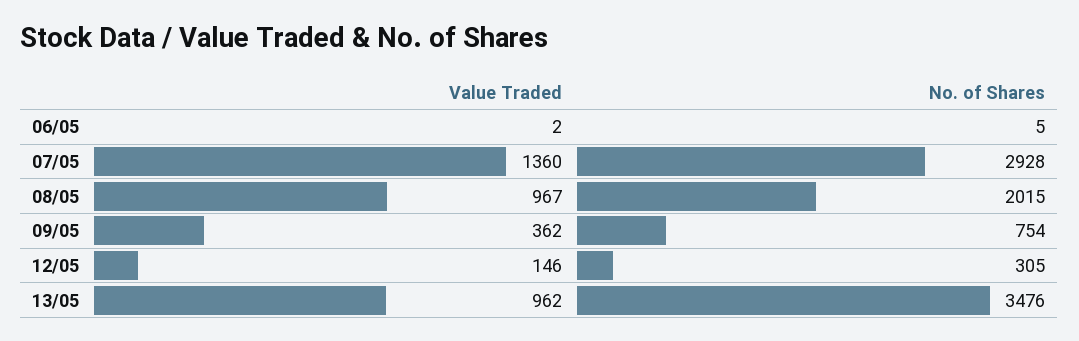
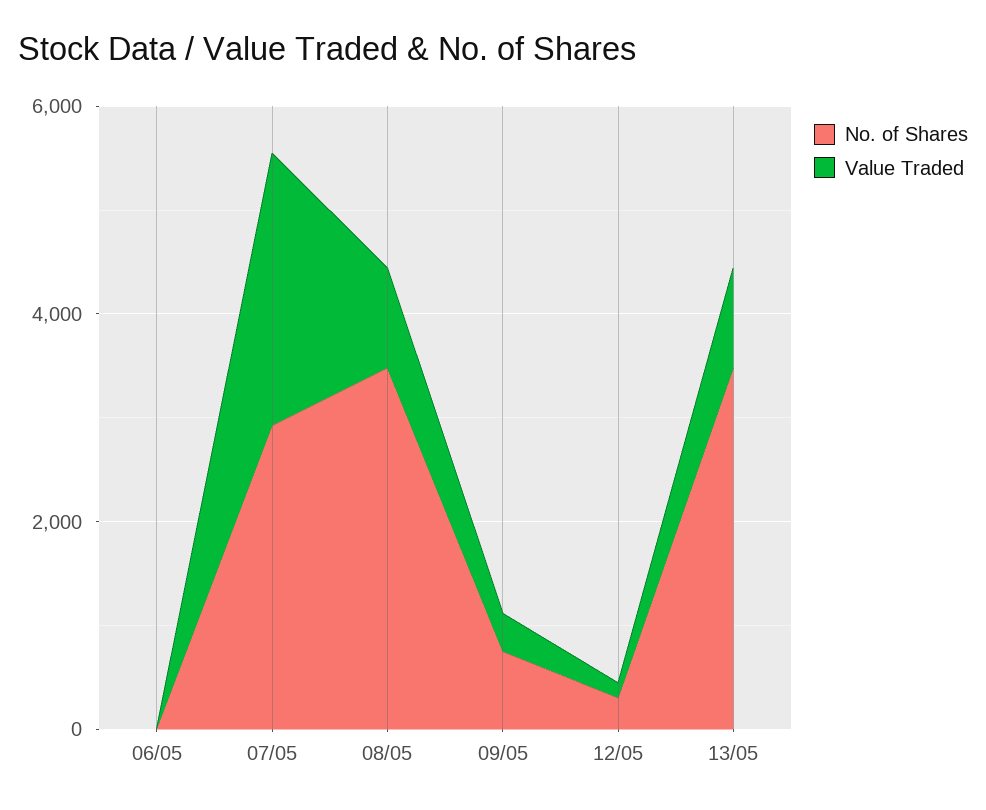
Value Traded, 07/05: 1360 -> 2500
No. of Shares, 08/05: 2015 -> 3500

